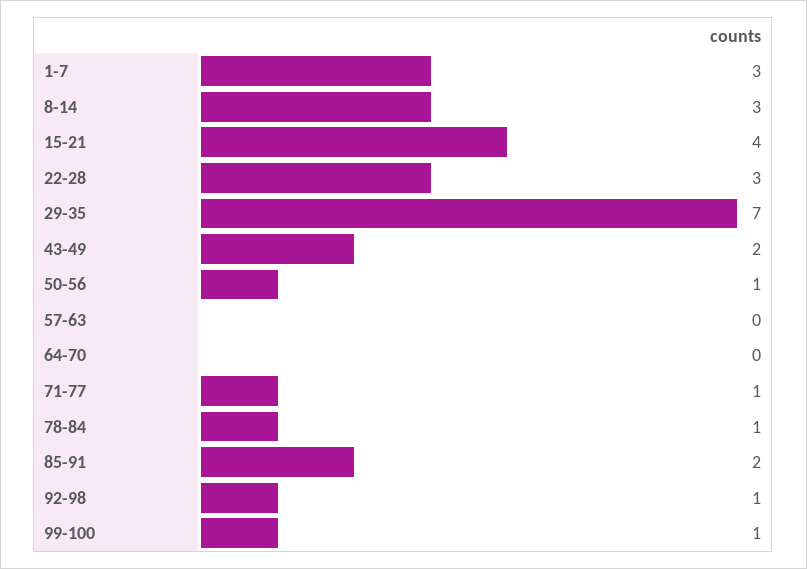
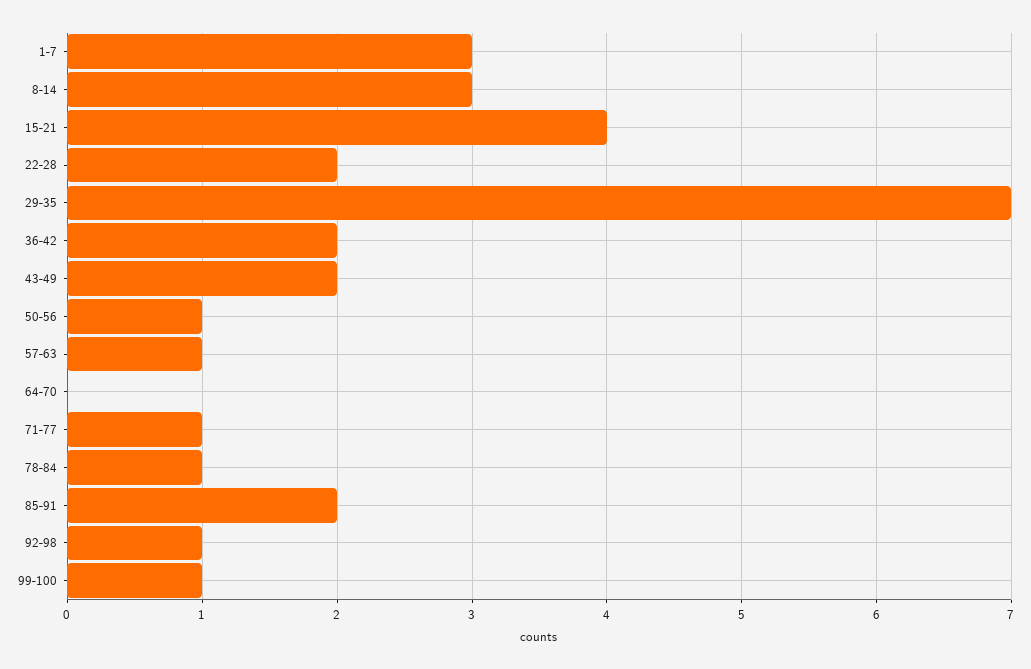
22-28: 3 -> 2
57-63: 0 -> 1
36-42: none -> 2

